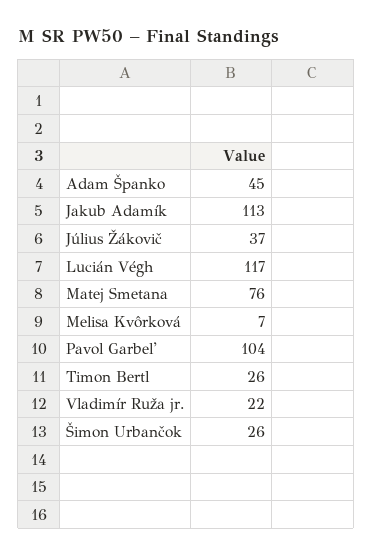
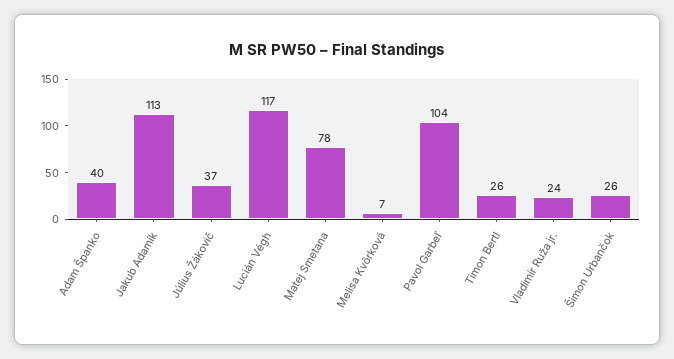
Adam Španko: 45 -> 40
Matej Smetana: 76 -> 78
Vladimír Ruža jr.: 22 -> 24

